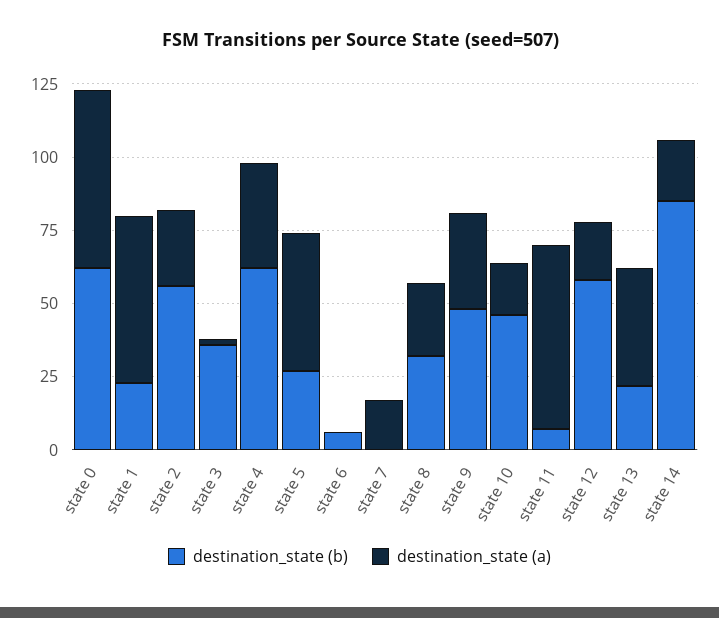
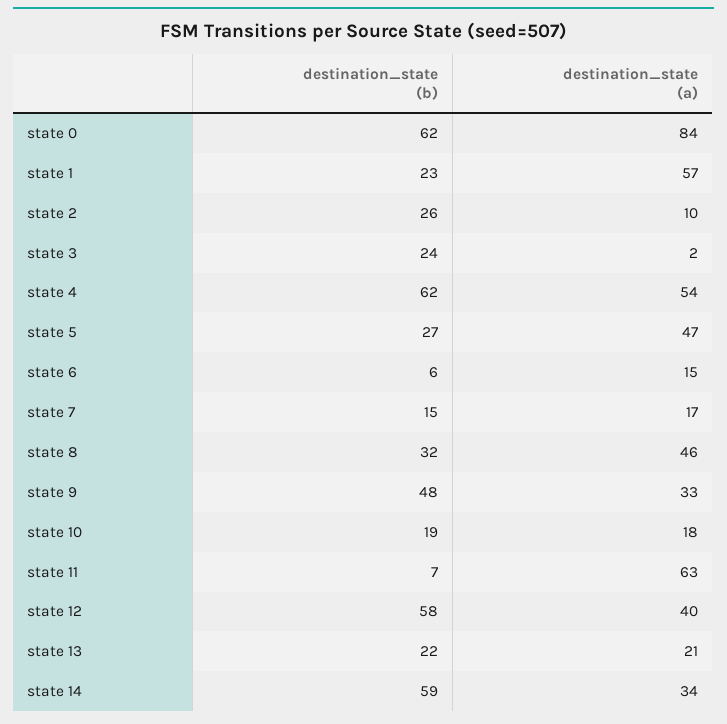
destination_state (a), state 0: 60 -> 84
destination_state (b), state 2: 55 -> 26
destination_state (a), state 2: 25 -> 10
destination_state (b), state 3: 35 -> 24
destination_state (a), state 4: 35 -> 54
destination_state (a), state 6: 0 -> 15
destination_state (b), state 7: 0 -> 15
destination_state (a), state 8: 25 -> 46
destination_state (b), state 10: 45 -> 19
destination_state (a), state 12: 20 -> 40
destination_state (a), state 13: 40 -> 21
destination_state (b), state 14: 85 -> 59
destination_state (a), state 14: 20 -> 34

